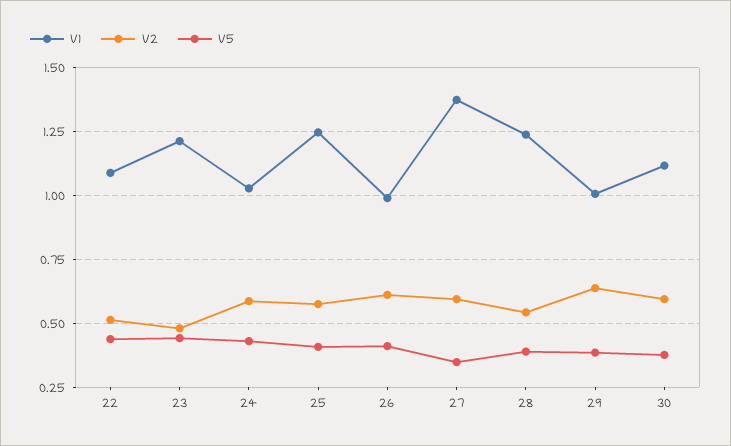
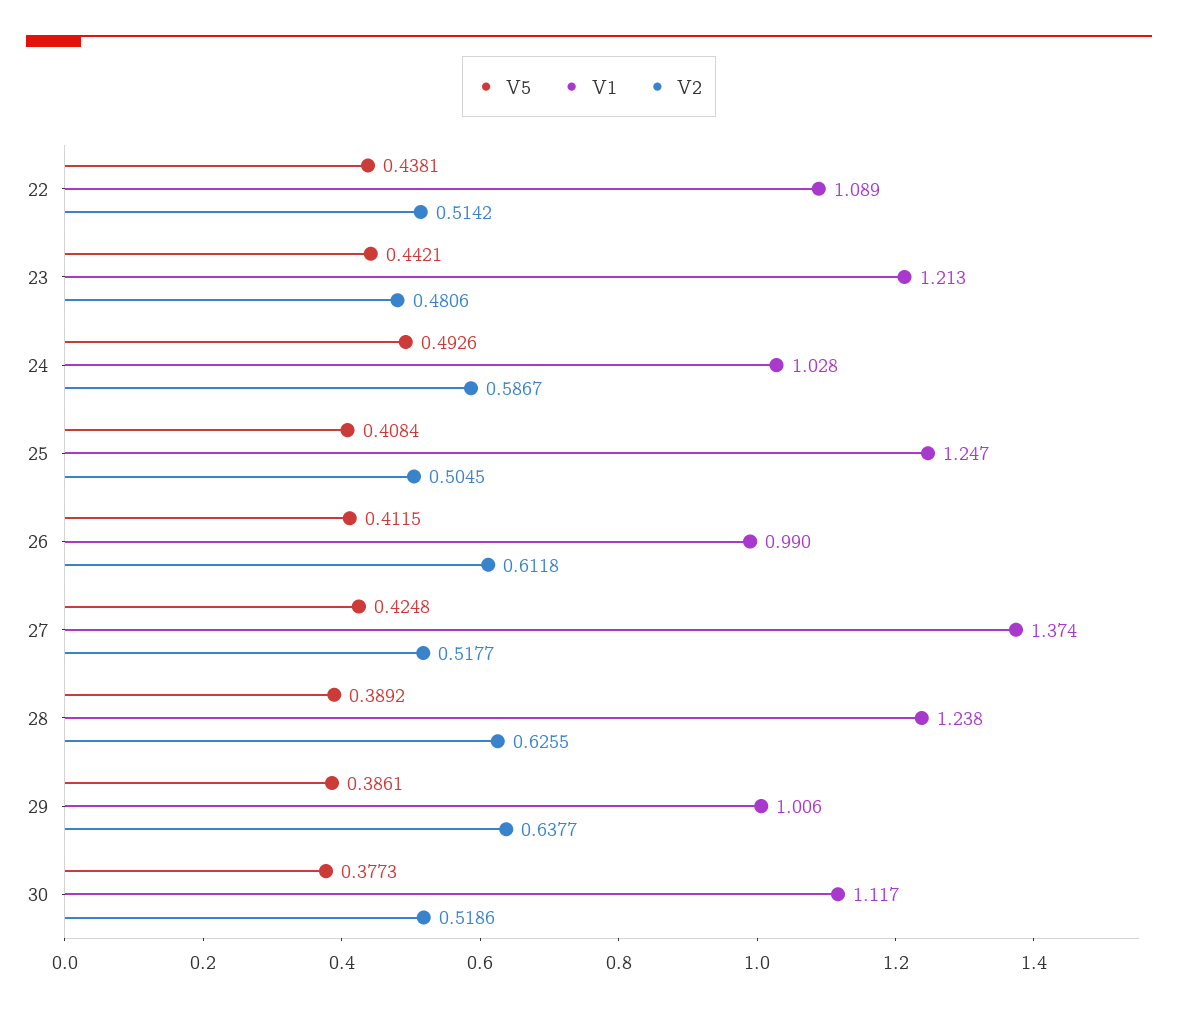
V5, 24: 0.425 -> 0.4926
V2, 25: 0.575 -> 0.5045
V2, 27: 0.6 -> 0.5177
V5, 27: 0.35 -> 0.4248
V2, 28: 0.55 -> 0.6255
V2, 30: 0.6 -> 0.5186

